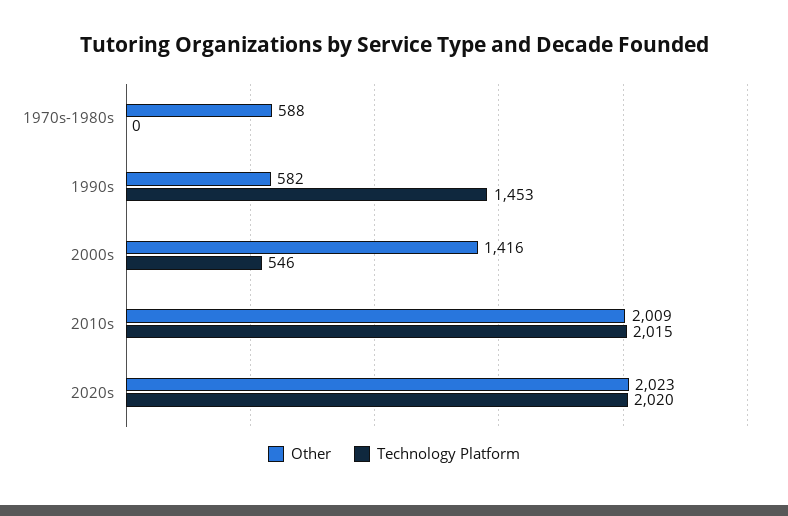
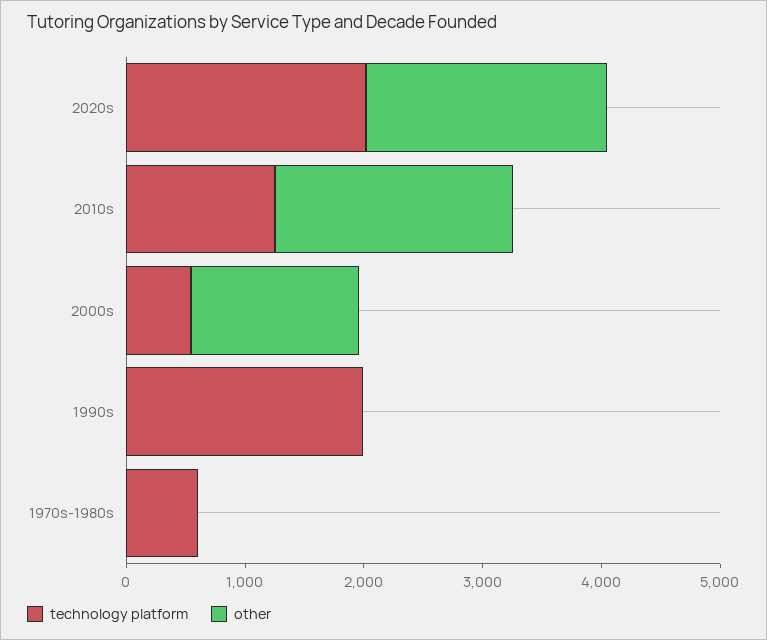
Other, 1970s-1980s: 588 -> 0
Technology Platform, 1970s-1980s: 0 -> 600
Other, 1990s: 582 -> 0
Technology Platform, 1990s: 1453 -> 2000
Technology Platform, 2010s: 2015 -> 1200

